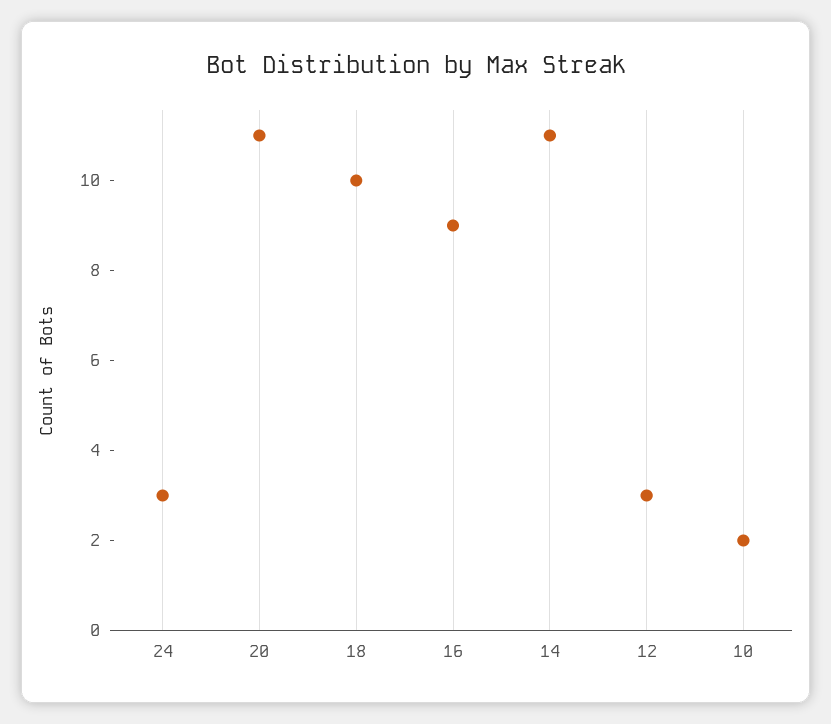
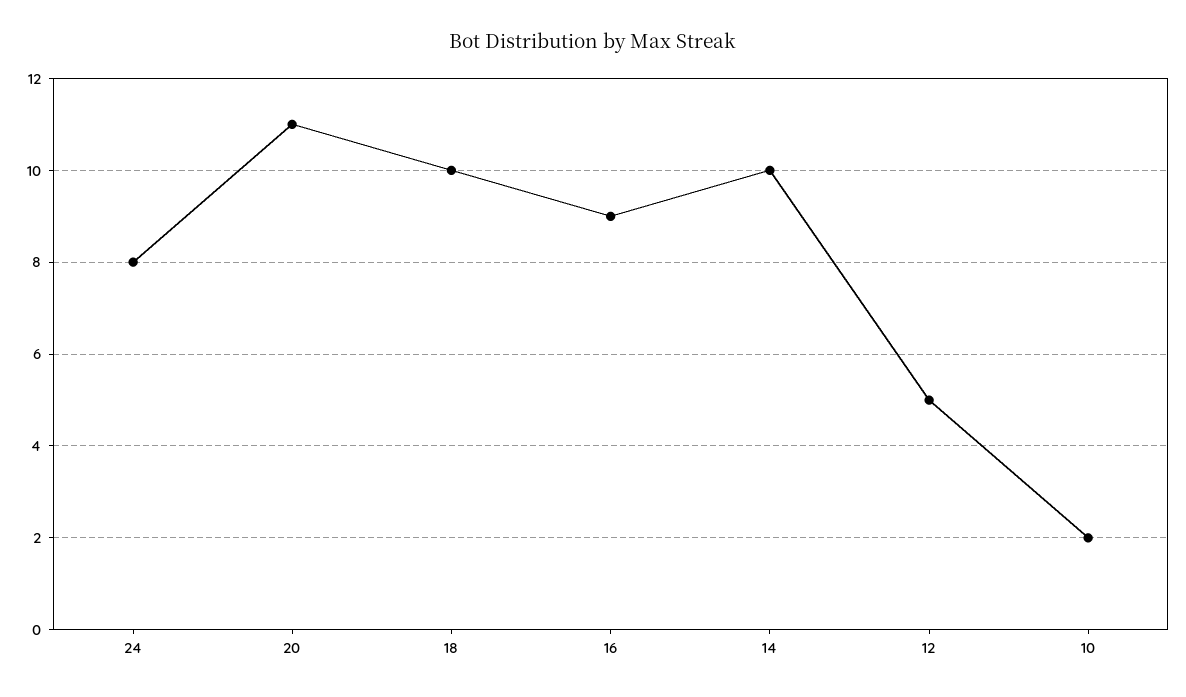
24: 3 -> 8
14: 11 -> 10
12: 3 -> 5

